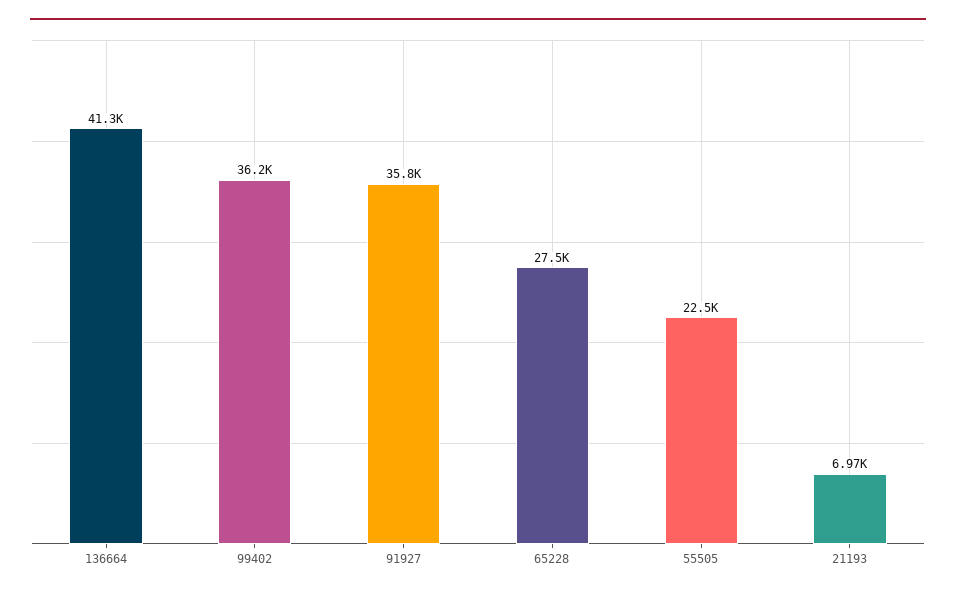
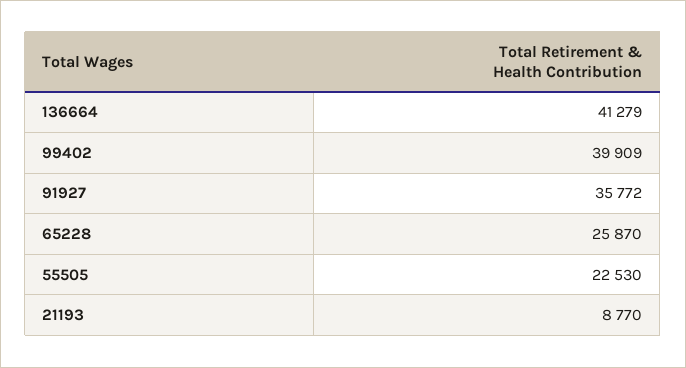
99402: 36200 -> 39909
65228: 27500 -> 25870
21193: 6970 -> 8770

